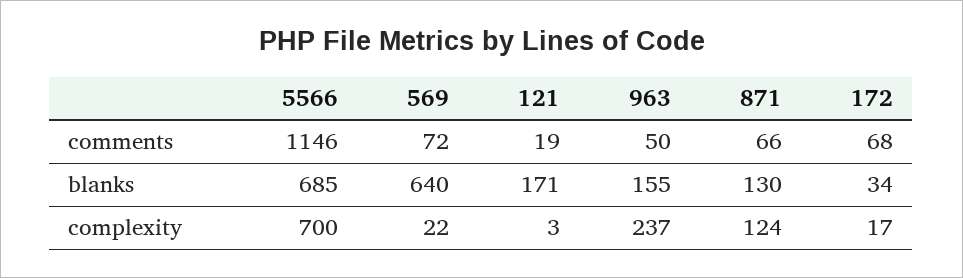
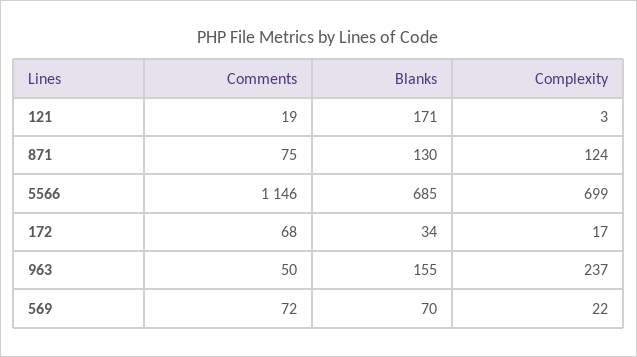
871, comments: 66 -> 75
569, blanks: 640 -> 70
5566, complexity: 700 -> 699

